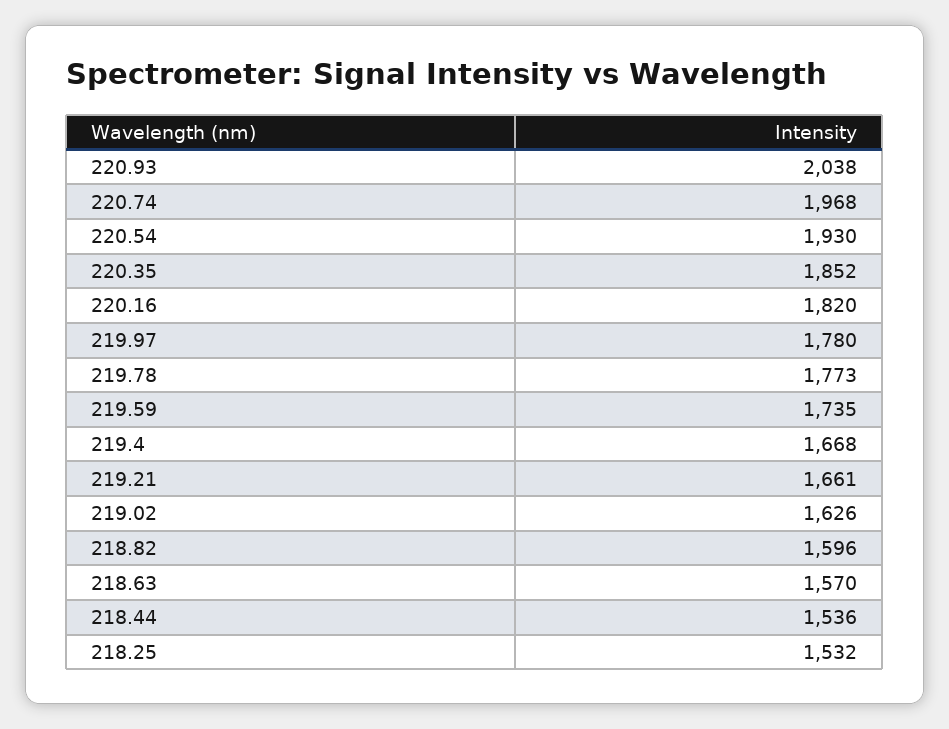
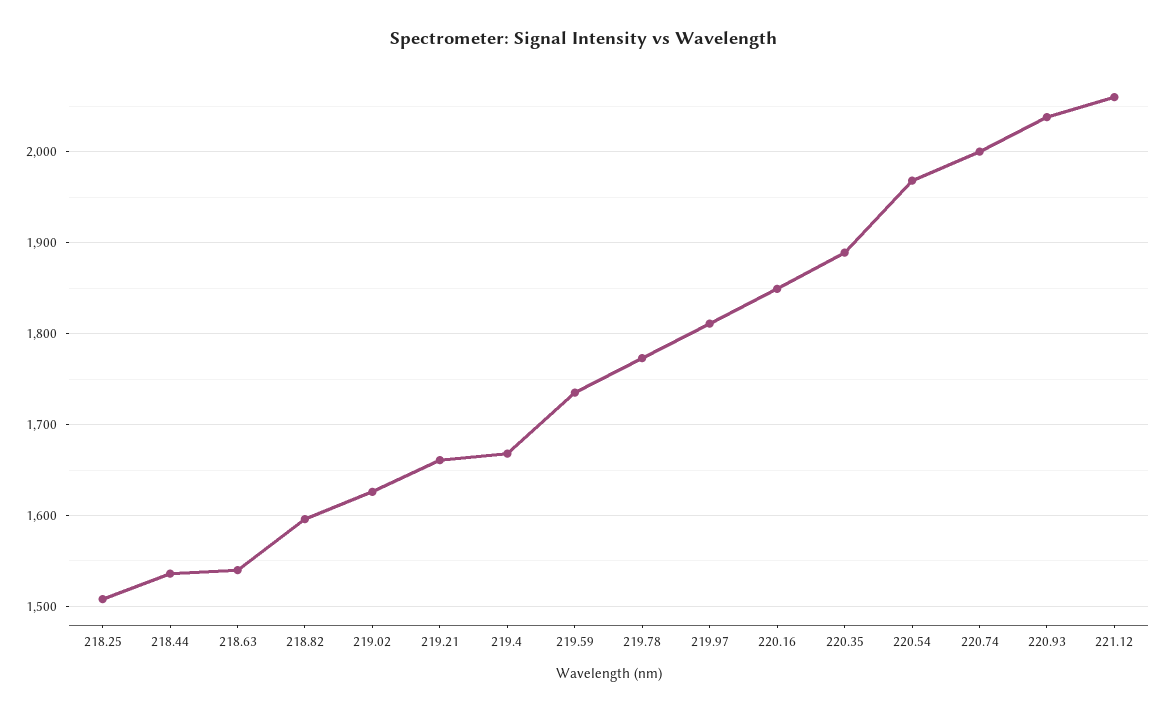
220.74: 1968 -> 2000
220.54: 1930 -> 1970
220.35: 1852 -> 1890
220.16: 1820 -> 1850
219.97: 1780 -> 1810
218.63: 1570 -> 1540
218.25: 1532 -> 1510
221.12: none -> 2060

